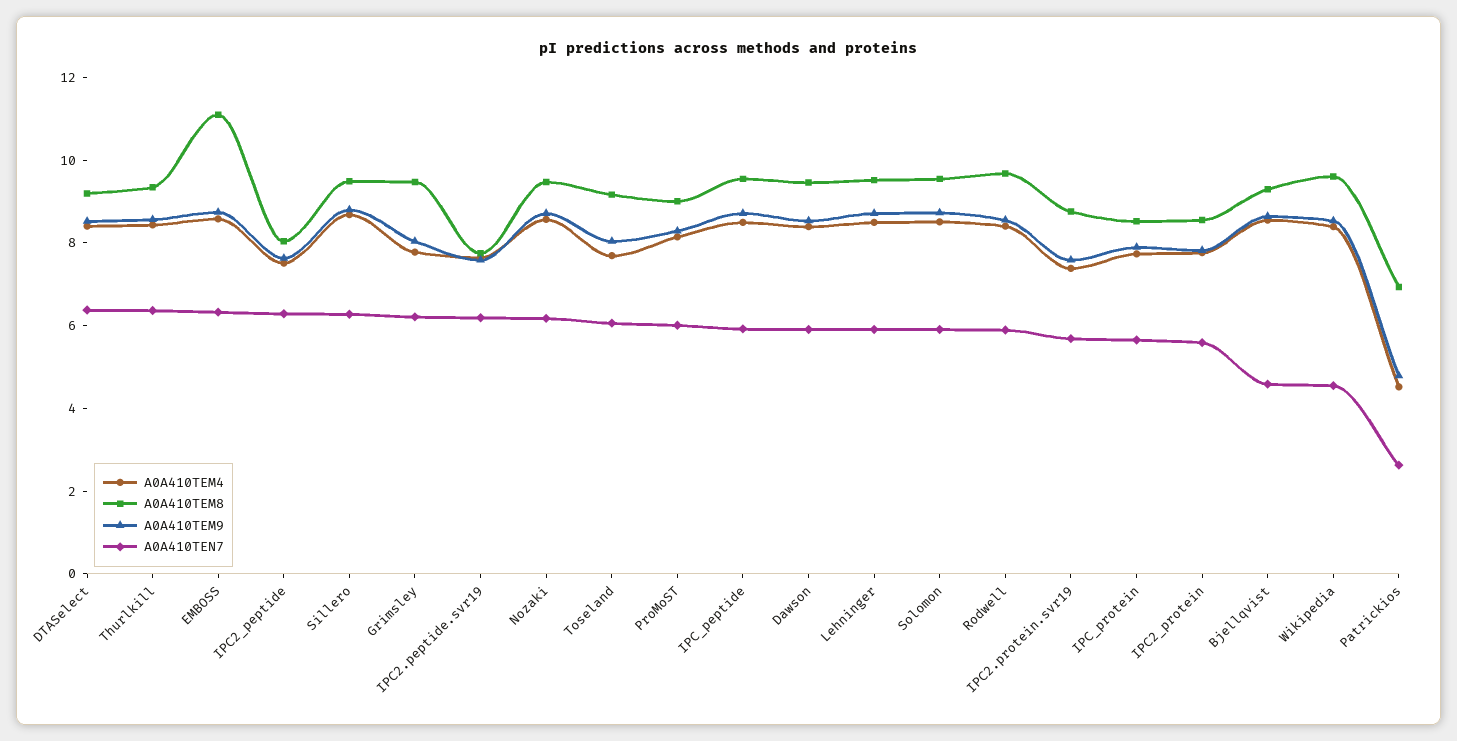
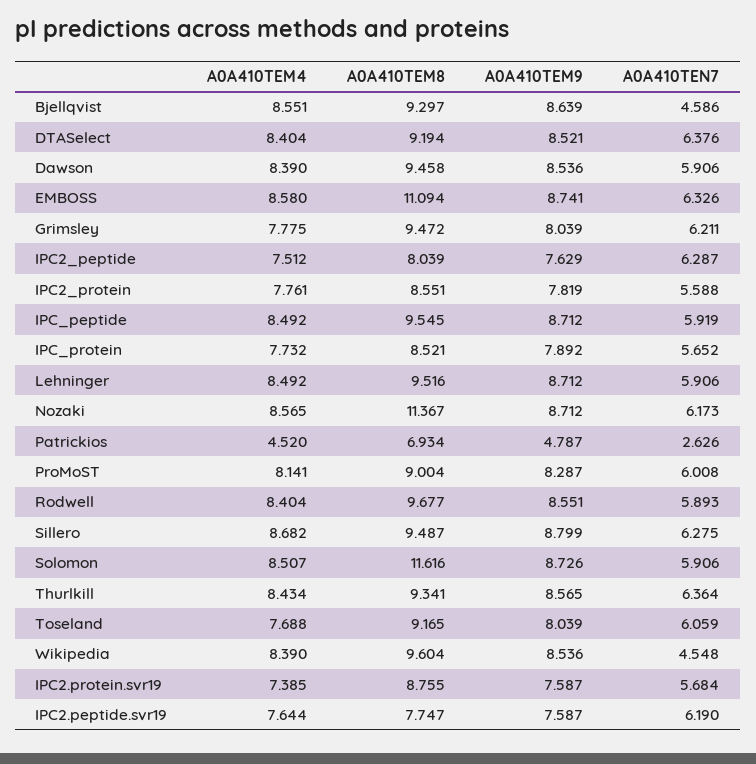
A0A410TEM8, Nozaki: 9.5 -> 11.367
A0A410TEM8, Solomon: 9.5 -> 11.616

